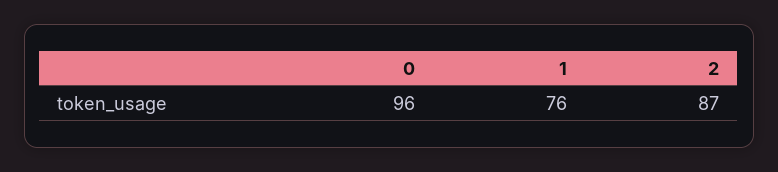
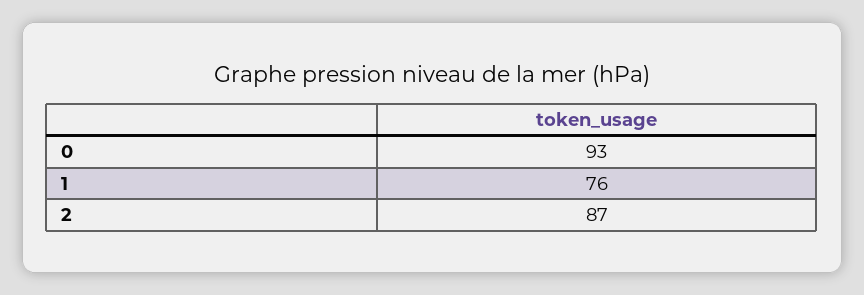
0: 96 -> 93

